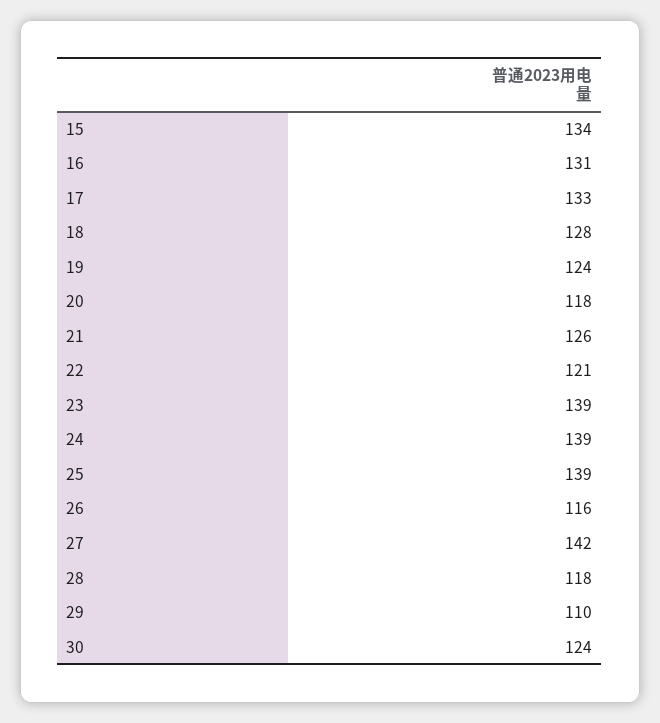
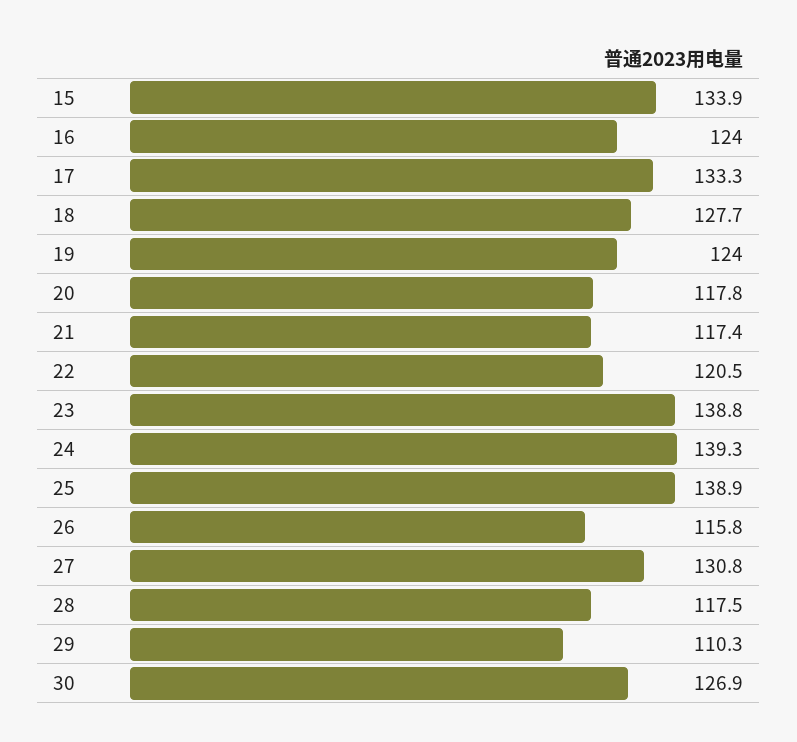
16: 131 -> 124
21: 126 -> 117.4
27: 142 -> 130.8
30: 124 -> 126.9

